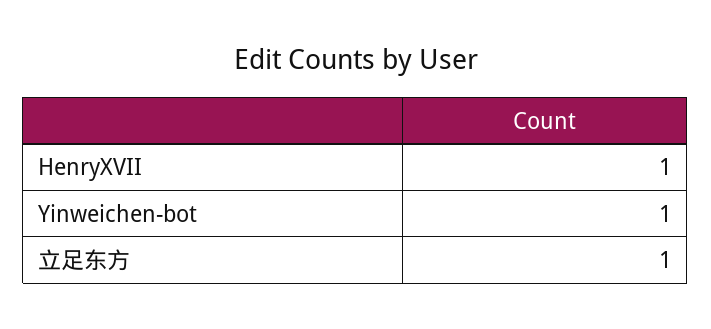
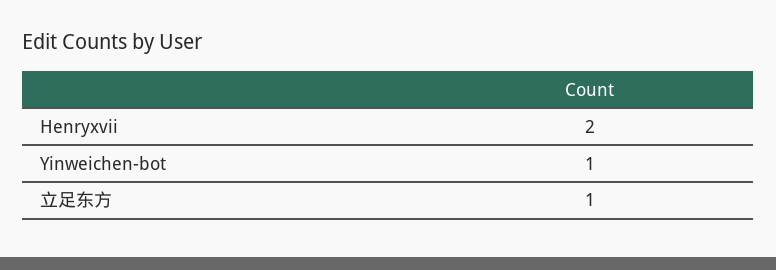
HenryXVII: 1 -> 2

